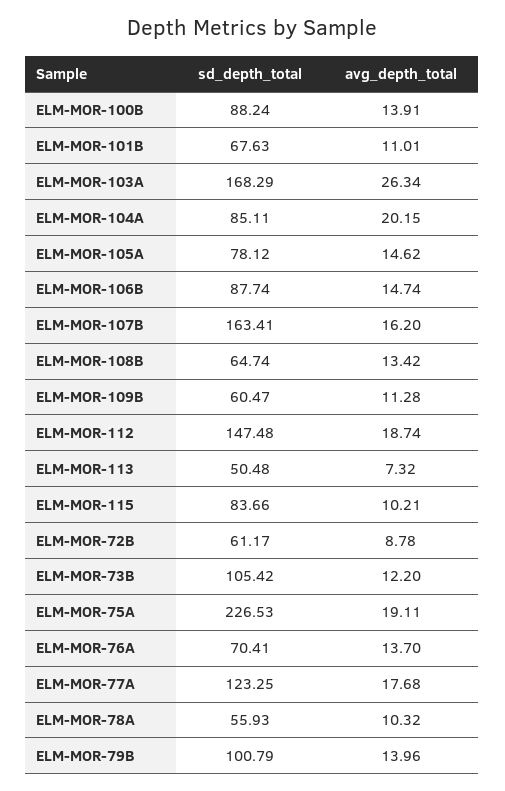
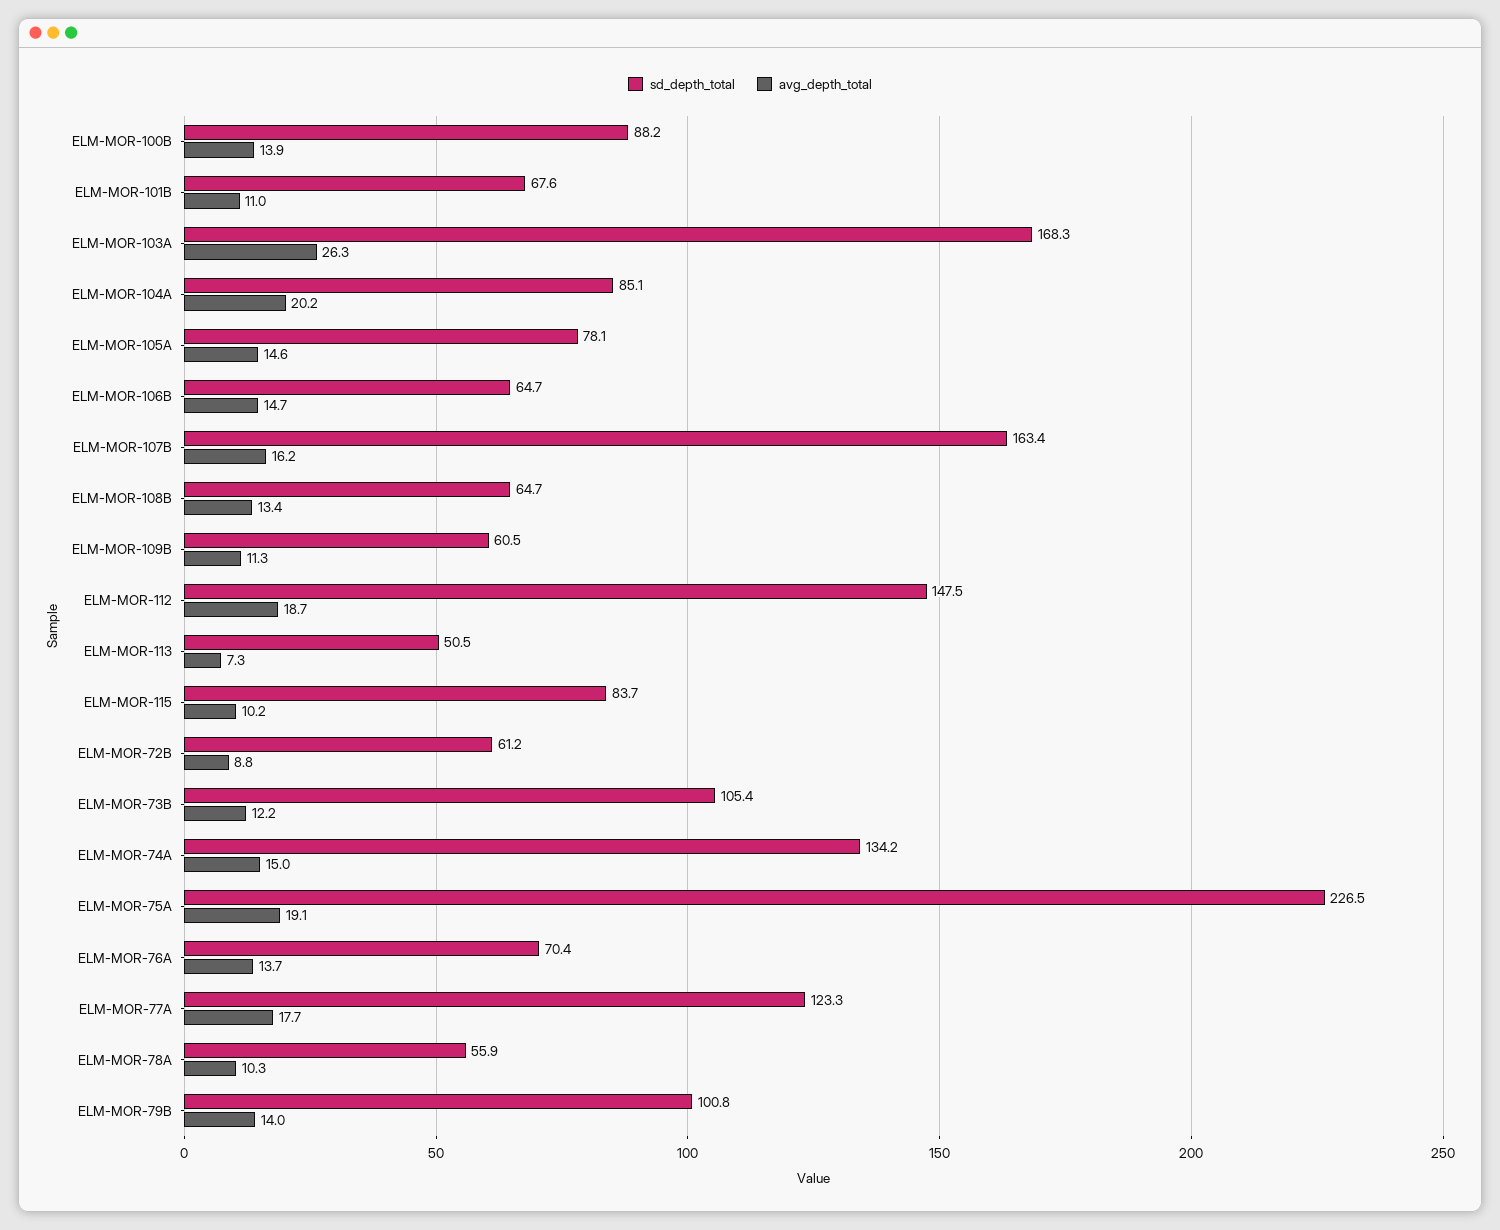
sd_depth_total, ELM-MOR-106B: 87.74 -> 64.7
sd_depth_total, ELM-MOR-74A: none -> 134.2
avg_depth_total, ELM-MOR-74A: none -> 15

